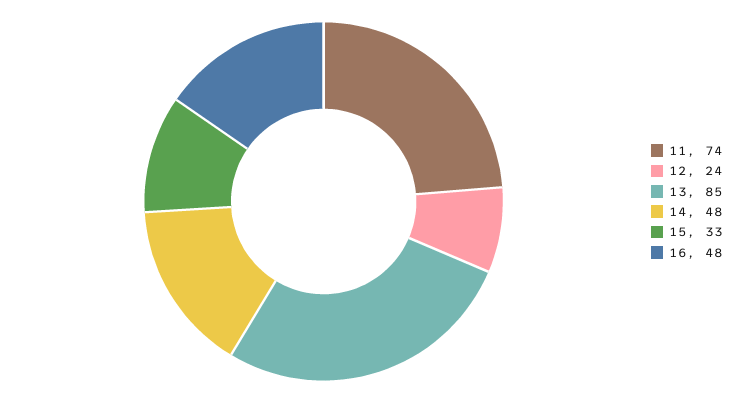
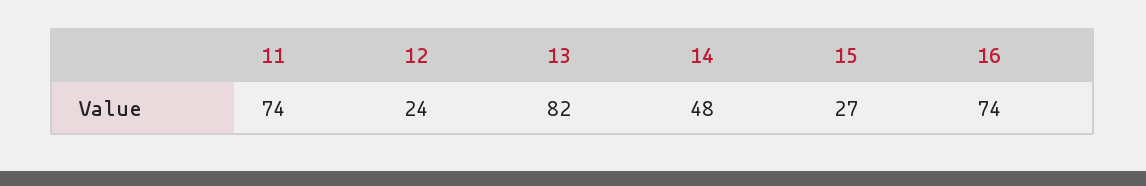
13: 85 -> 82
15: 33 -> 27
16: 48 -> 74

